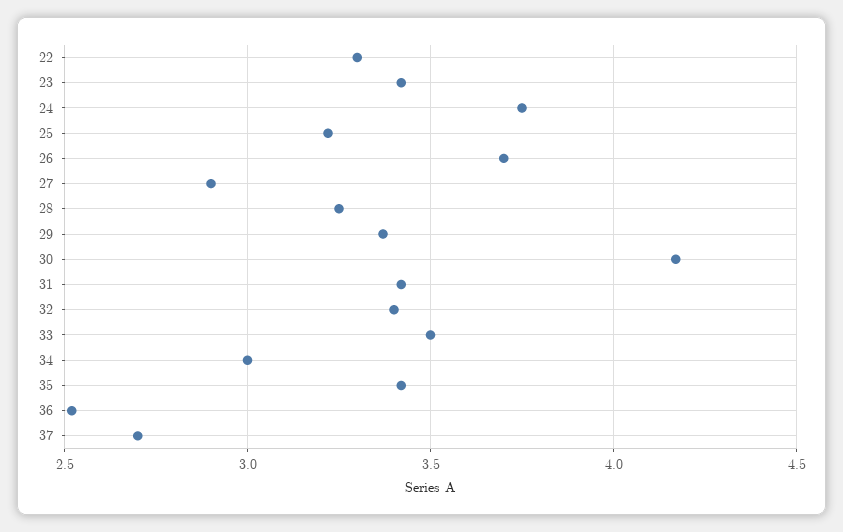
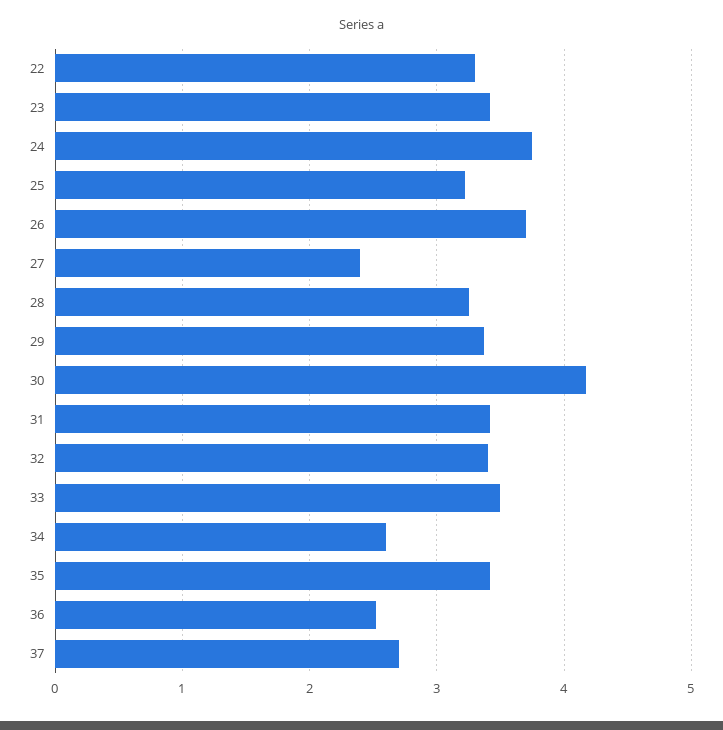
27: 2.9 -> 2.4
34: 3 -> 2.6

